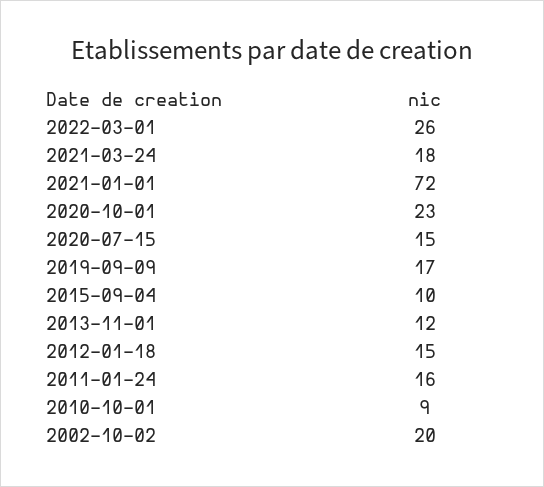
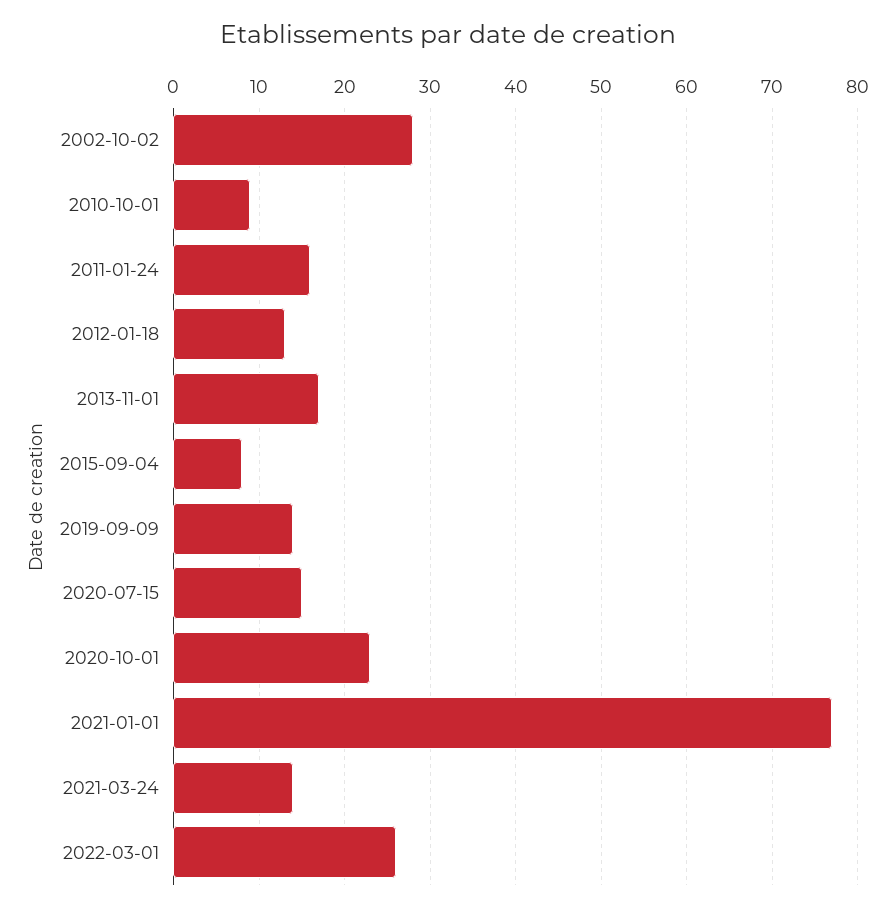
2021-03-24: 18 -> 14
2021-01-01: 72 -> 77
2019-09-09: 17 -> 14
2015-09-04: 10 -> 8
2013-11-01: 12 -> 17
2012-01-18: 15 -> 13
2002-10-02: 20 -> 28

